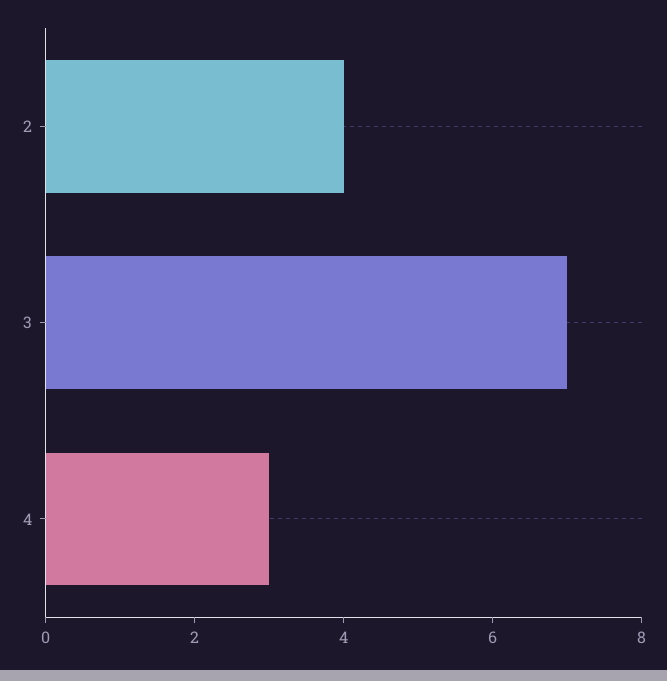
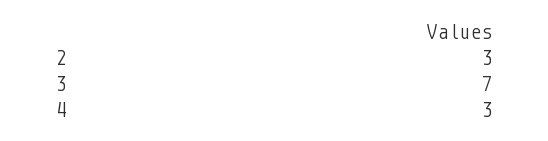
2: 4 -> 3

